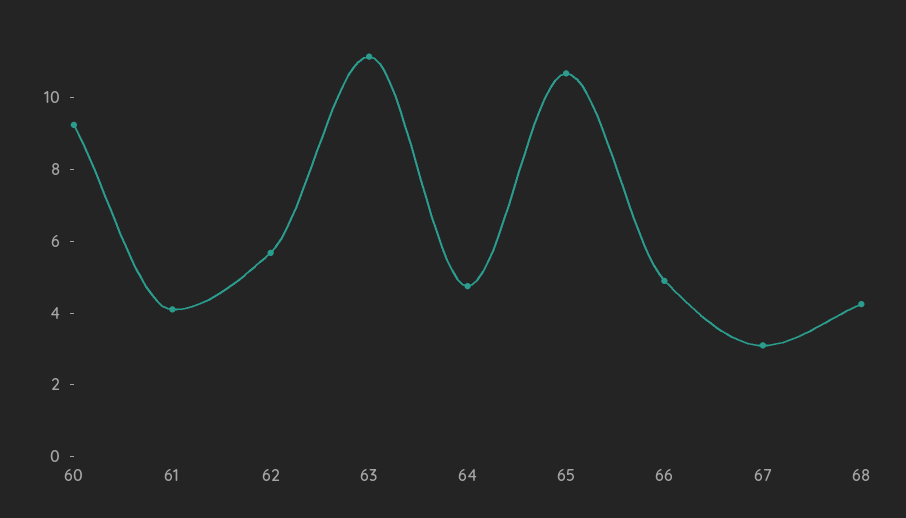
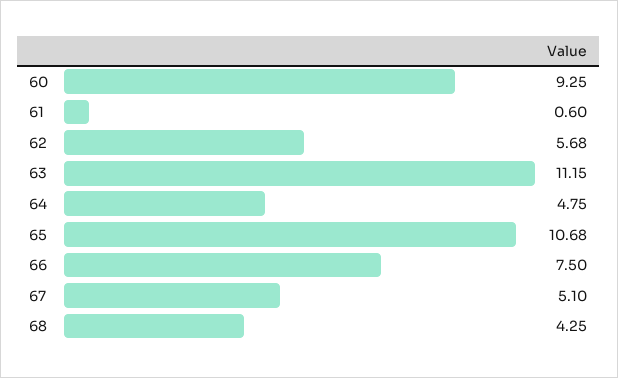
61: 4 -> 0.6
66: 5 -> 7.5
67: 3 -> 5.1

